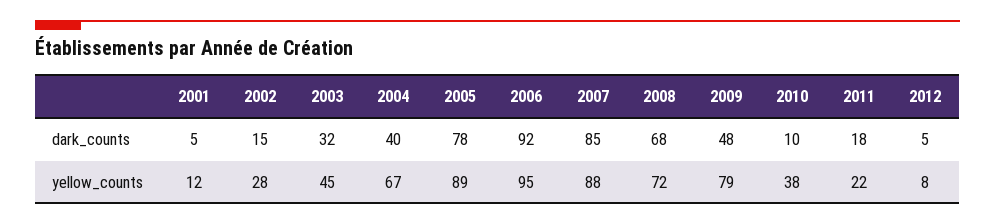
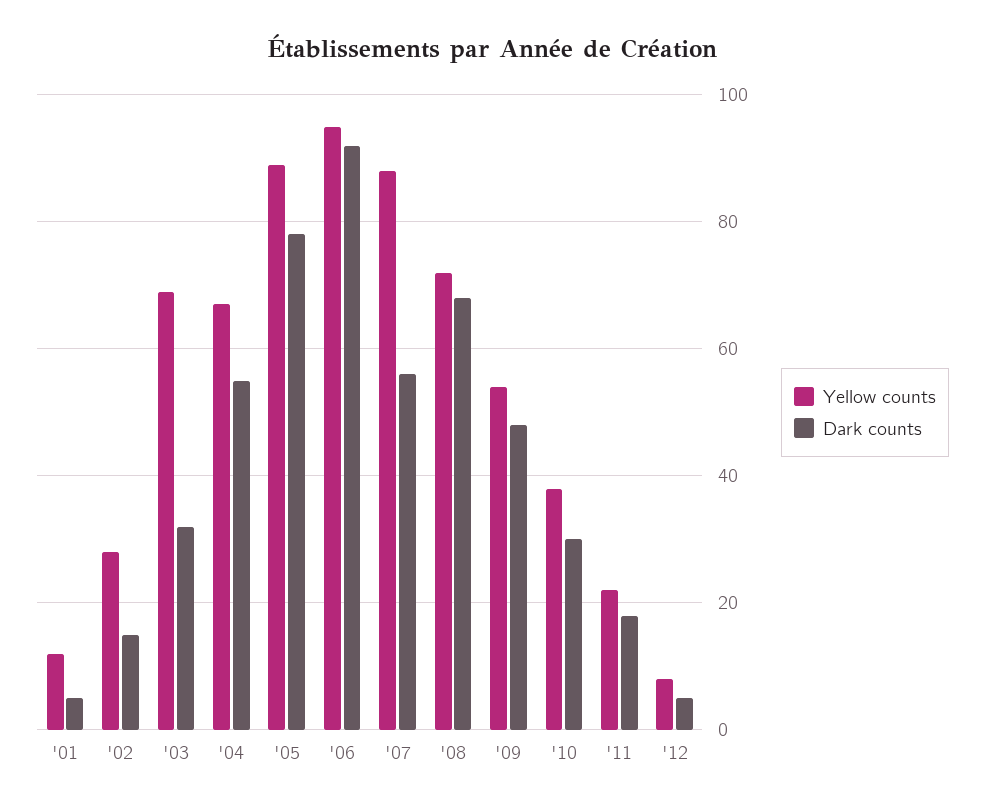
dark_counts, 2004: 40 -> 55
dark_counts, 2007: 85 -> 55
dark_counts, 2010: 10 -> 30
yellow_counts, 2003: 45 -> 70
yellow_counts, 2009: 79 -> 55

